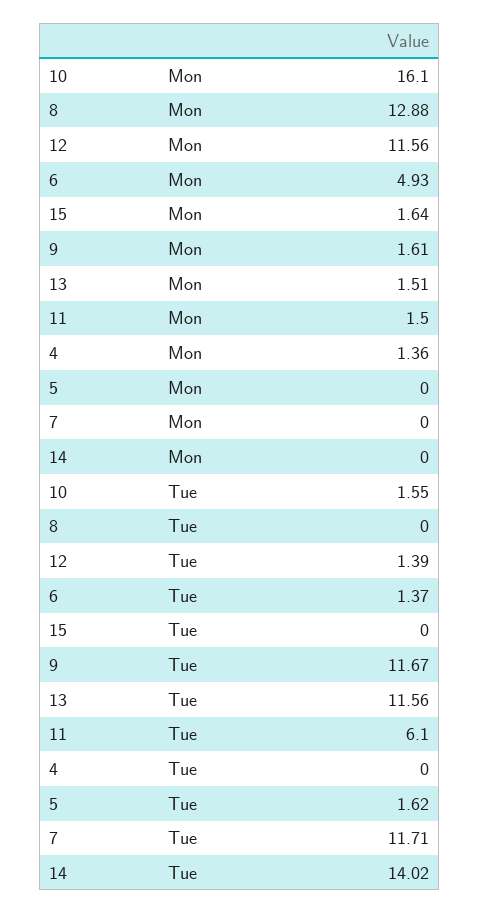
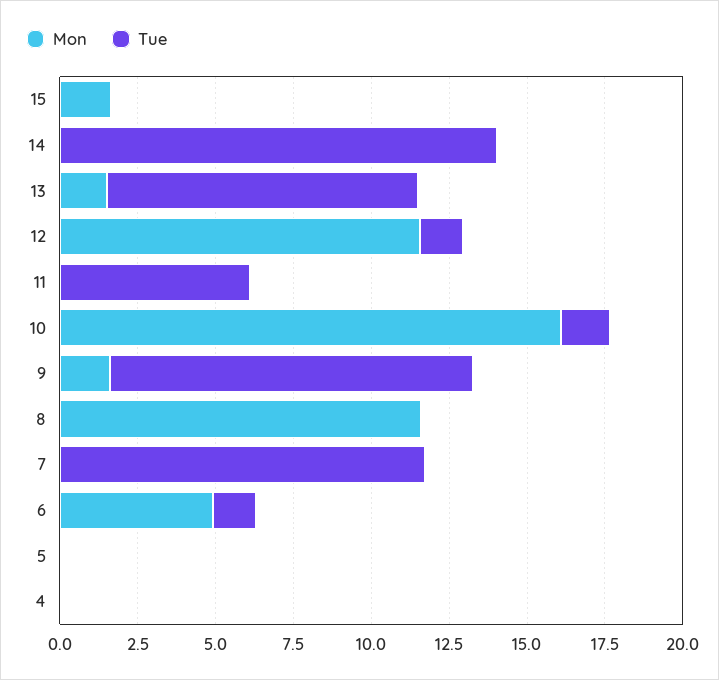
Mon, 8: 12.88 -> 11.5
Mon, 11: 1.5 -> 0
Mon, 4: 1.36 -> 0
Tue, 13: 11.56 -> 10
Tue, 5: 1.62 -> 0

